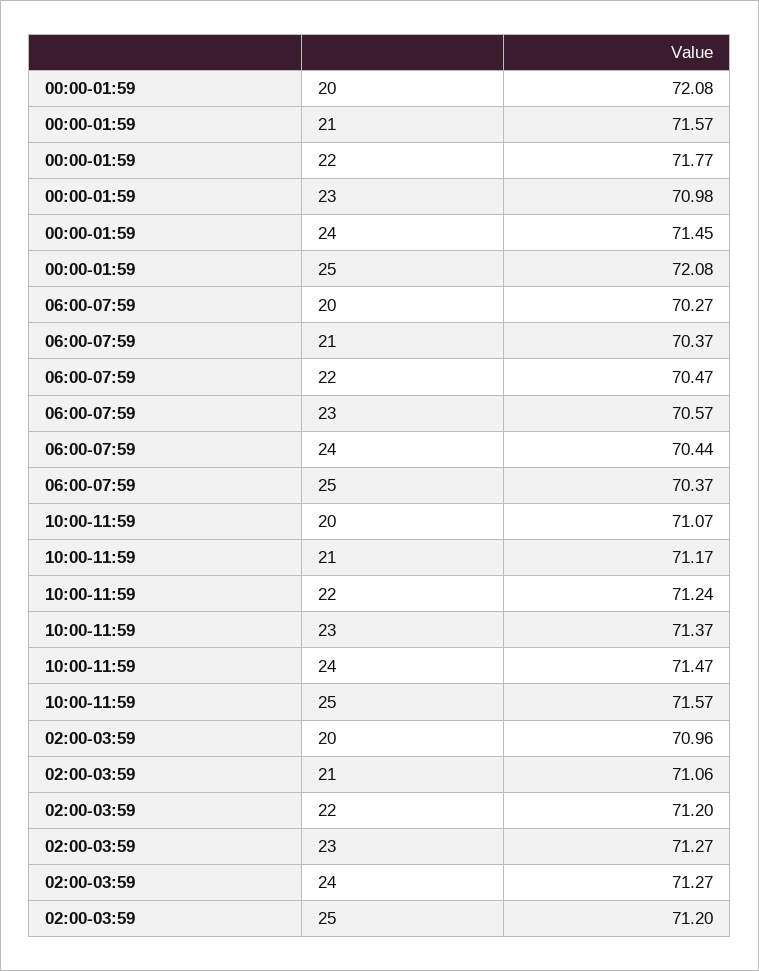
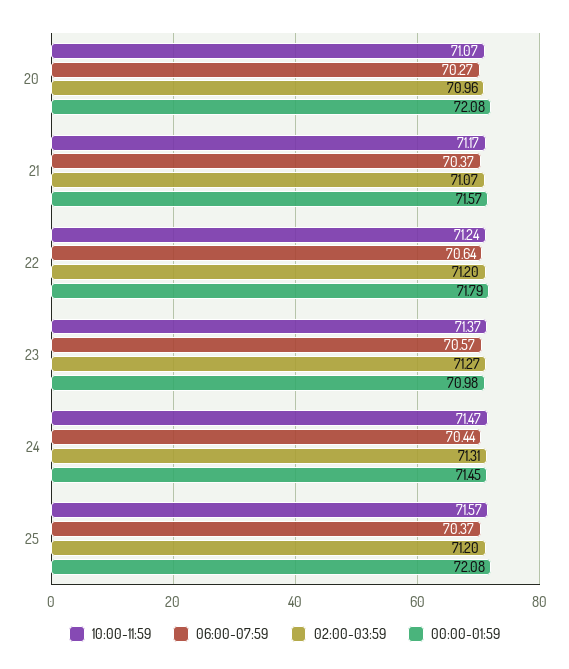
00:00-01:59, 22: 71.77 -> 71.79
06:00-07:59, 22: 70.47 -> 70.64
02:00-03:59, 21: 71.06 -> 71.07
02:00-03:59, 24: 71.27 -> 71.31

